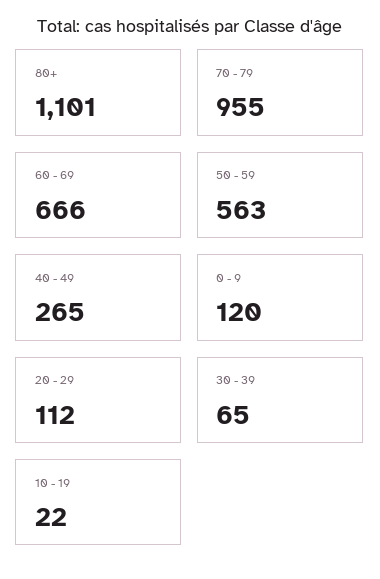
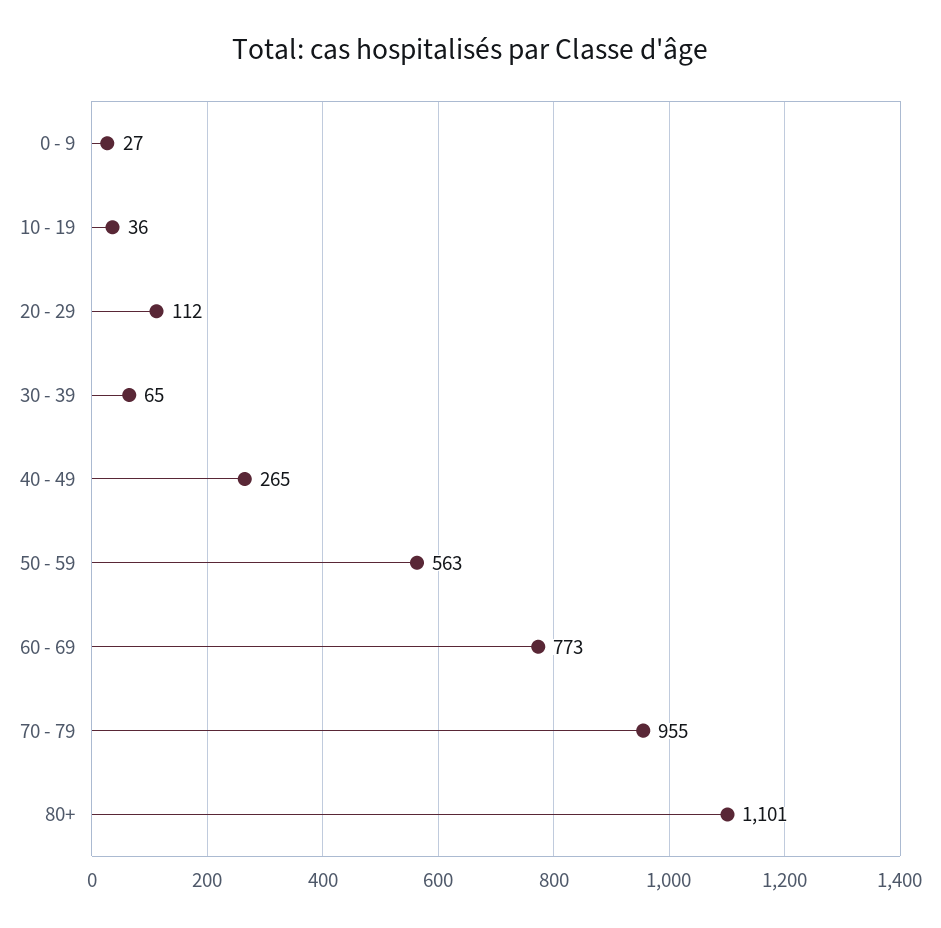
60 - 69: 666 -> 773
0 - 9: 120 -> 27
10 - 19: 22 -> 36

